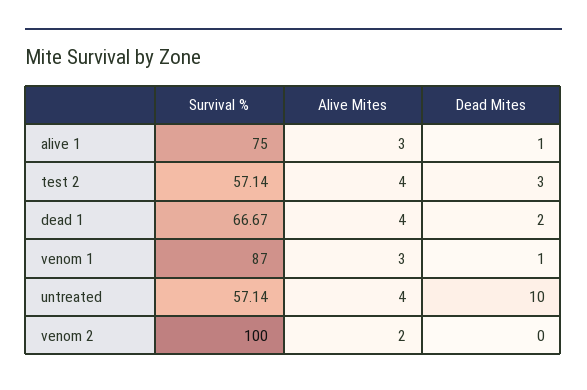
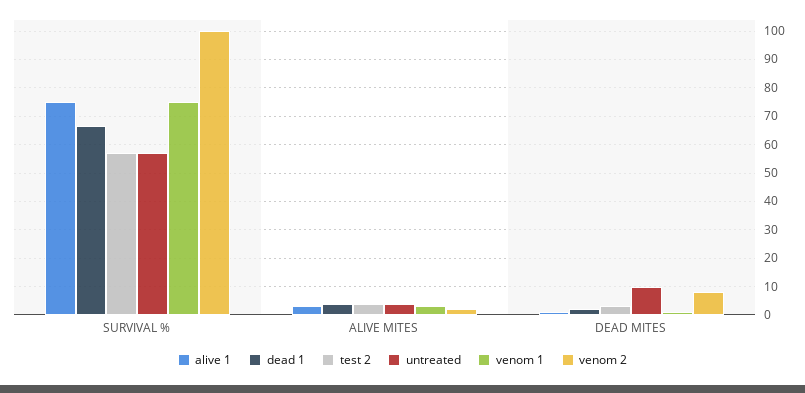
venom 1, Survival %: 87 -> 75
venom 2, Dead Mites: 0 -> 7.5

